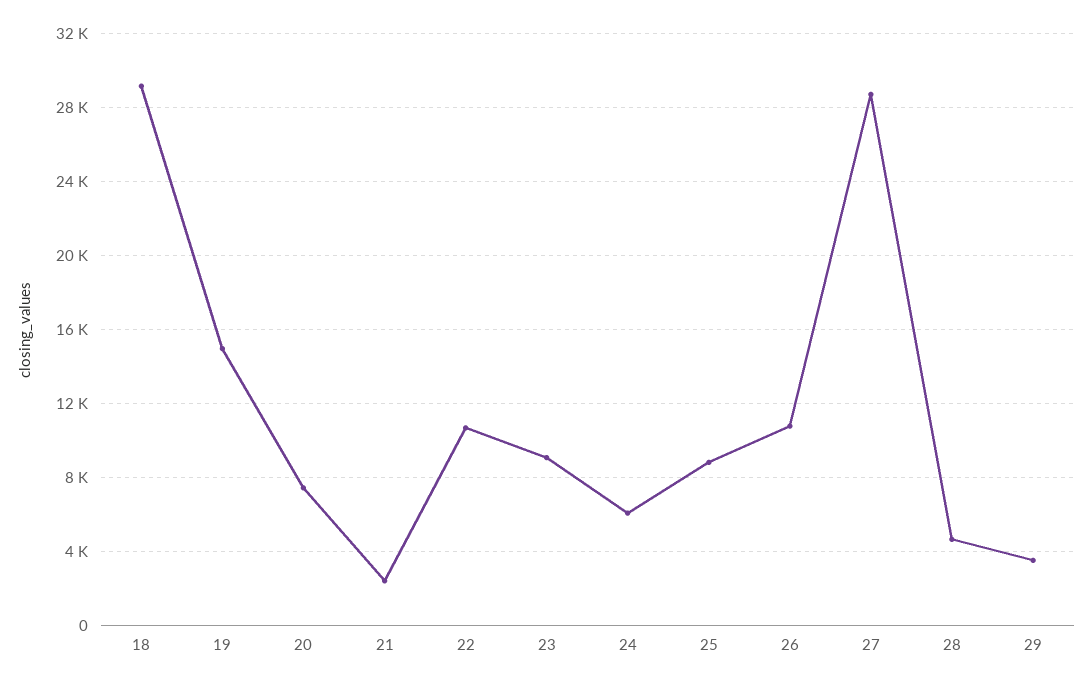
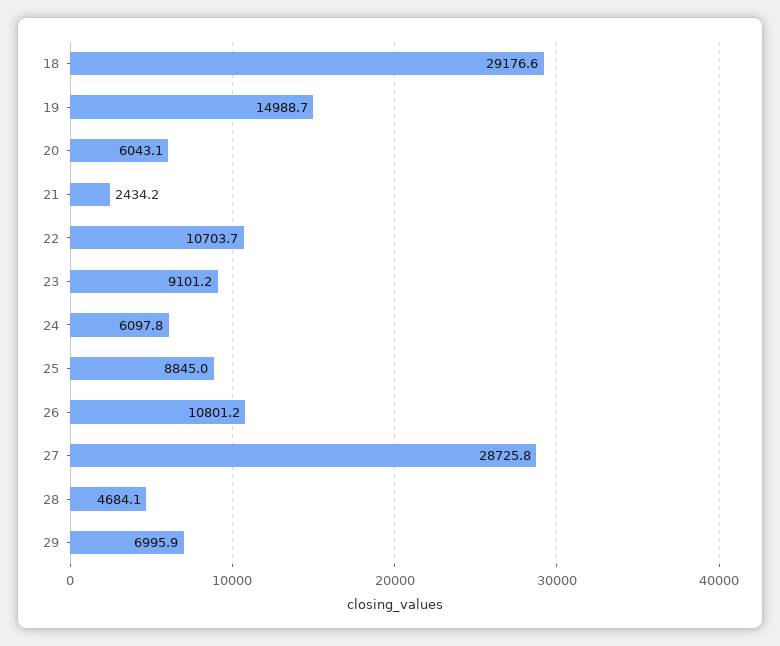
20: 7500 -> 6043.1
29: 3500 -> 6995.9

